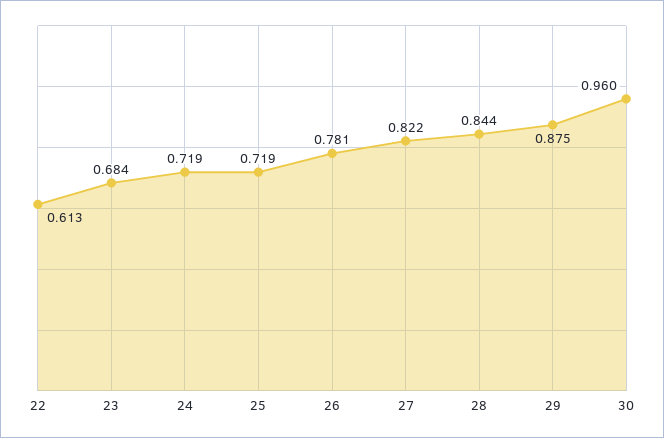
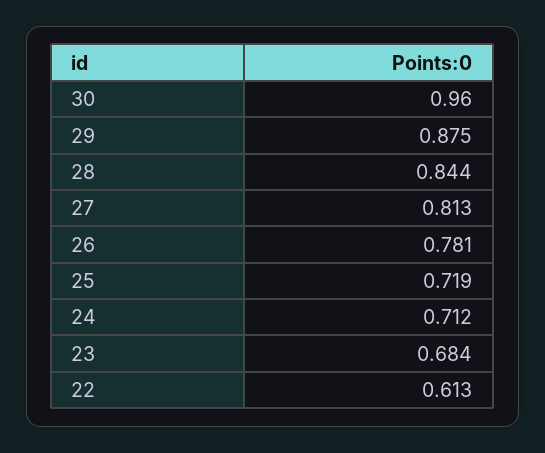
24: 0.719 -> 0.712
27: 0.822 -> 0.813

